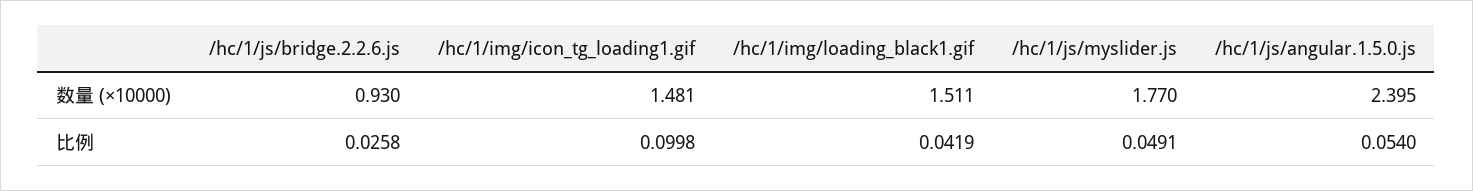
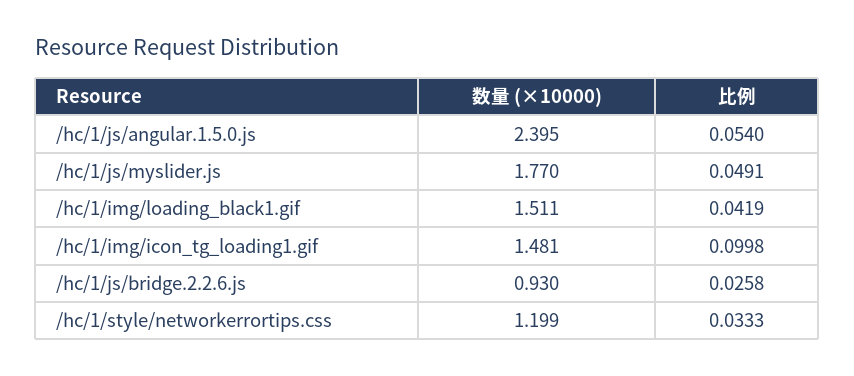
/hc/1/style/networkerrortips.css, 数量 (×10000): none -> 1.199
/hc/1/style/networkerrortips.css, 比例: none -> 0.0333

